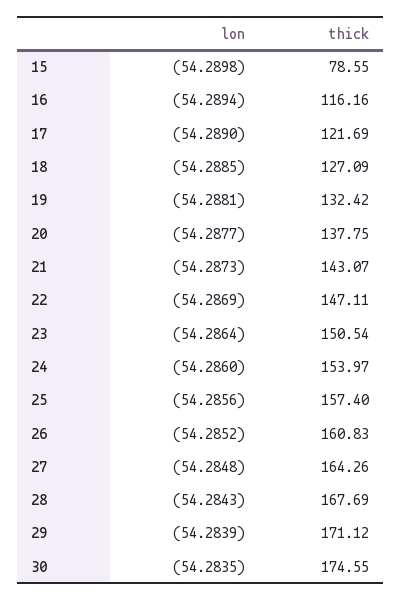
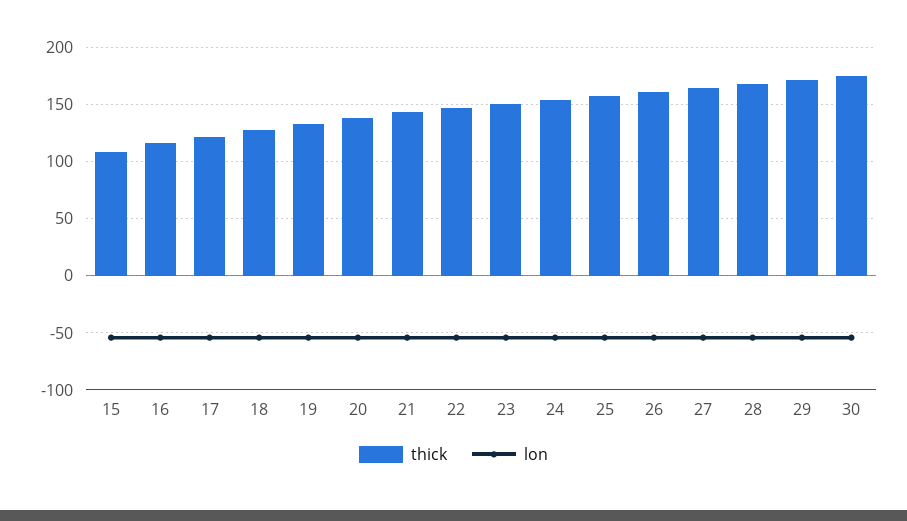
thick, 15: 78.55 -> 110

